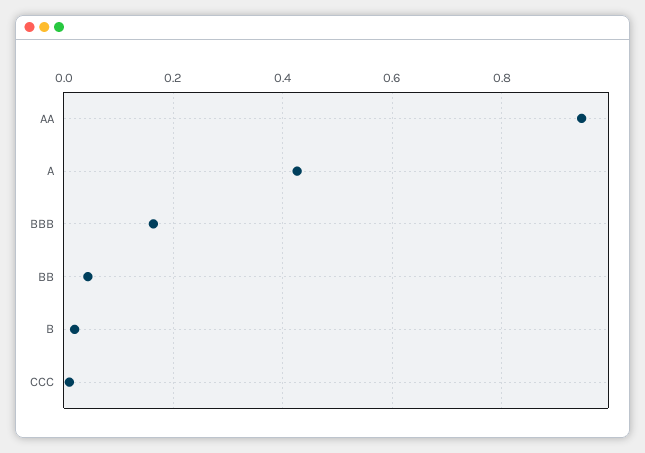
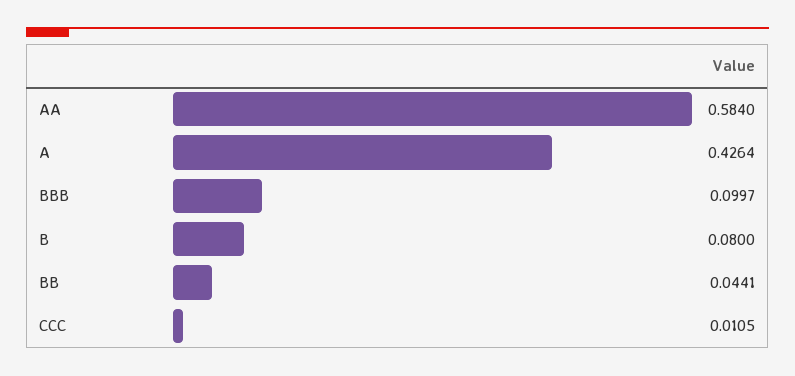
AA: 0.94 -> 0.584
BBB: 0.16 -> 0.0997
B: 0.02 -> 0.08

